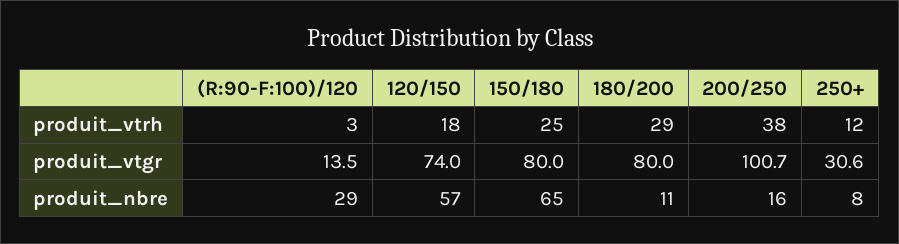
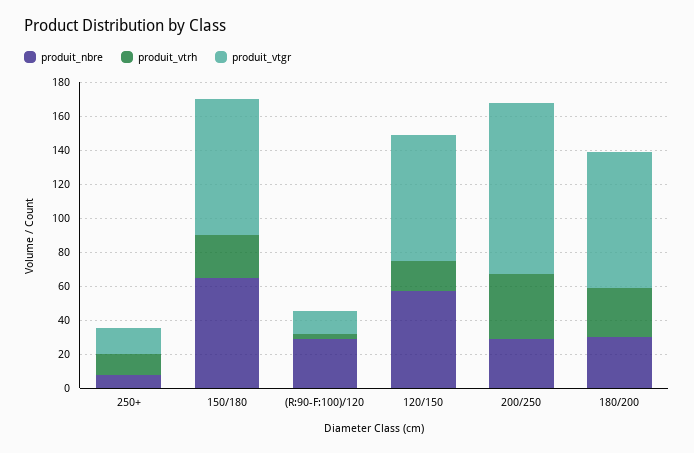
produit_vtgr, 250+: 30.6 -> 15
produit_nbre, 180/200: 11 -> 30
produit_nbre, 200/250: 16 -> 30

